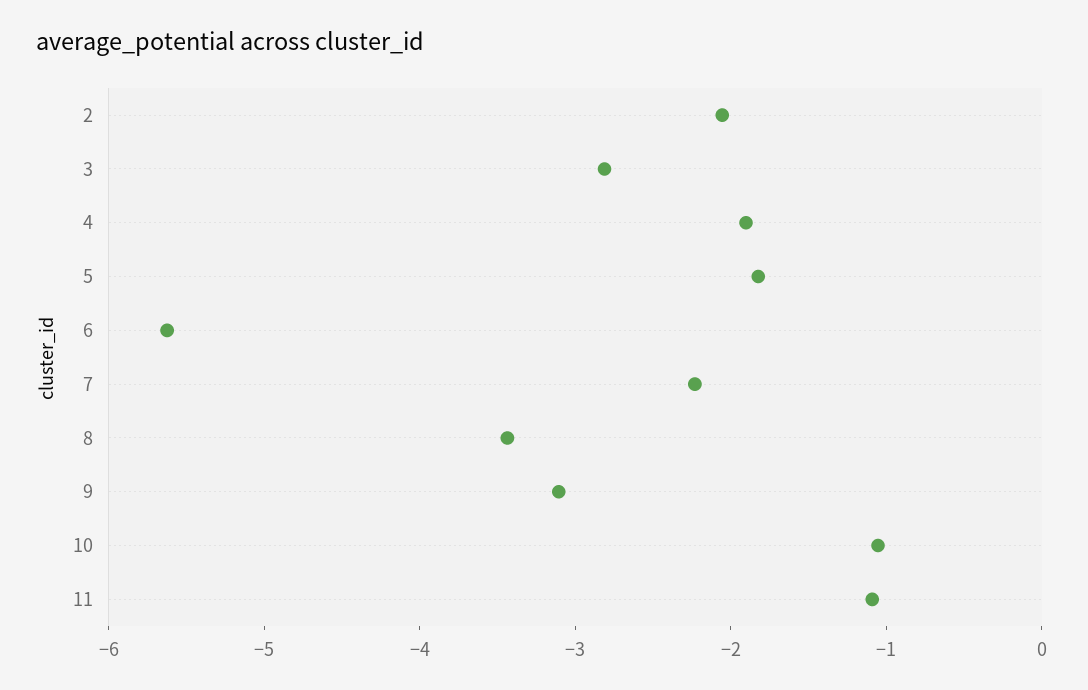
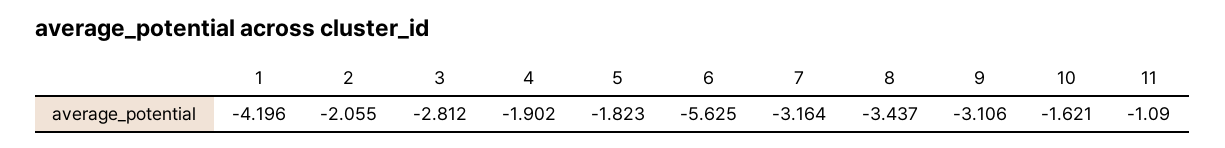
7: -2.2 -> -3.164
10: -1 -> -1.621
1: none -> -4.196

